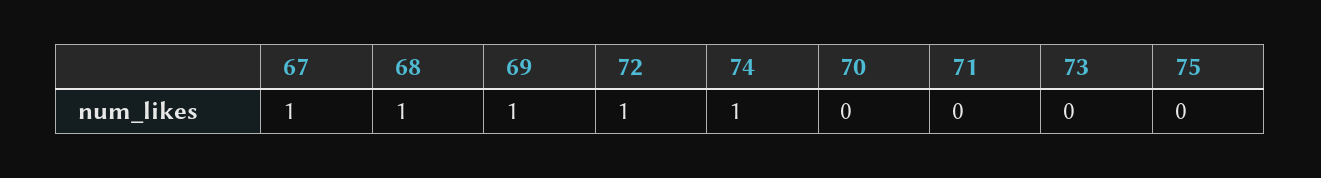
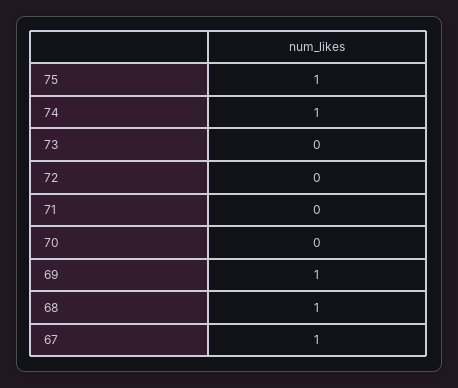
72: 1 -> 0
75: 0 -> 1

